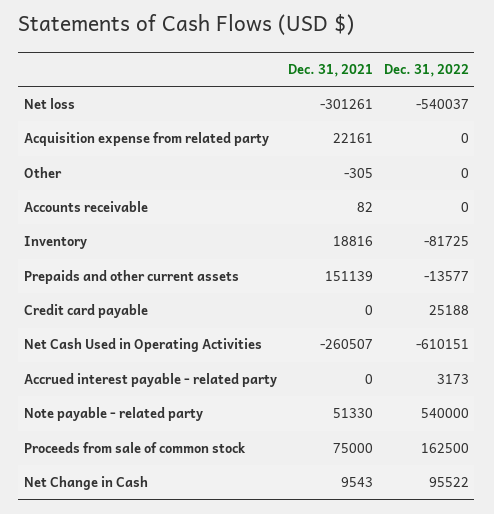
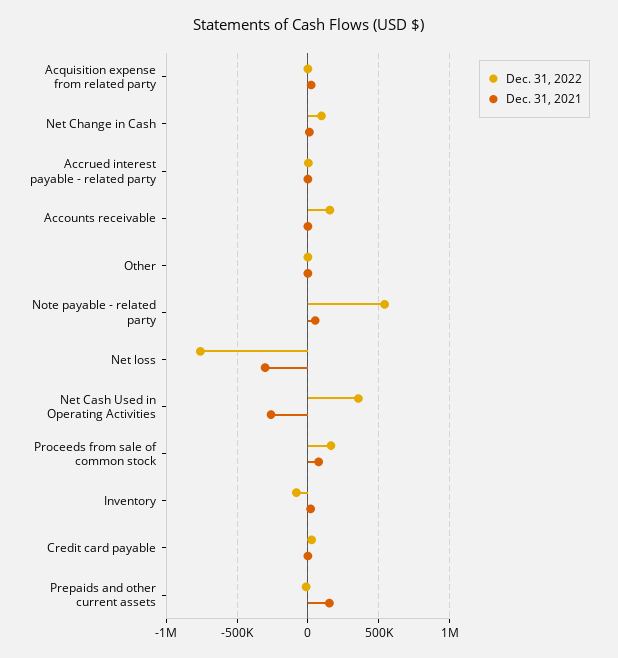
Dec. 31, 2022, Net loss: -540037 -> -750000
Dec. 31, 2022, Accounts receivable: 0 -> 150000
Dec. 31, 2022, Net Cash Used in Operating Activities: -610151 -> 350000

